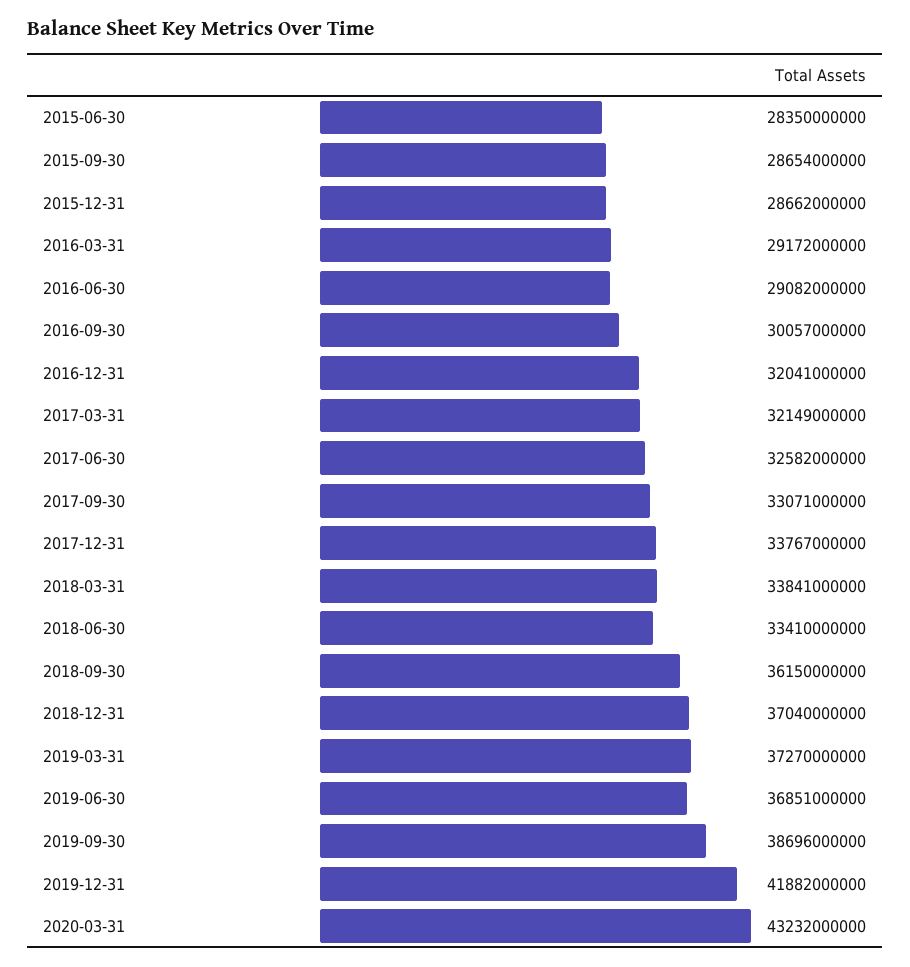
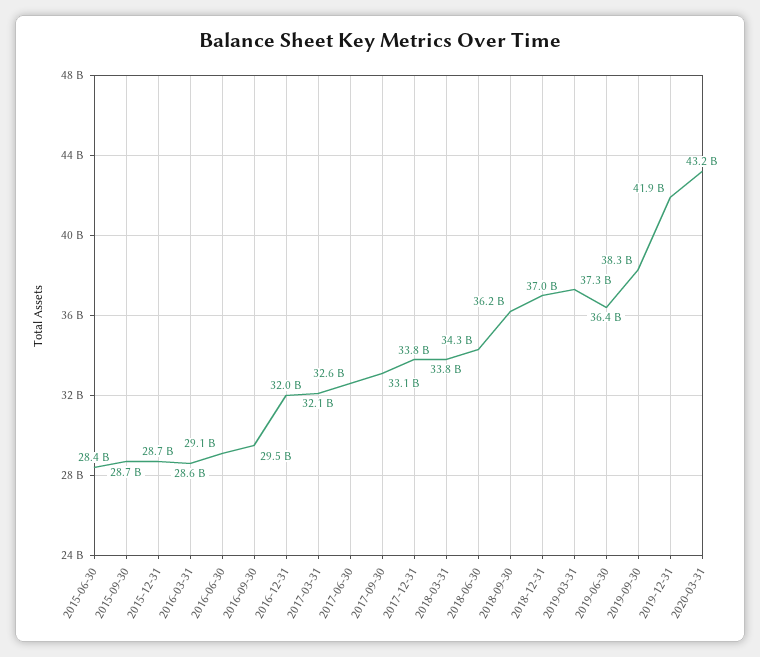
2016-03-31: 29172000000 -> 28600000000
2016-09-30: 30057000000 -> 29500000000
2018-06-30: 33410000000 -> 34300000000
2019-06-30: 36851000000 -> 36400000000
2019-09-30: 38696000000 -> 38300000000

